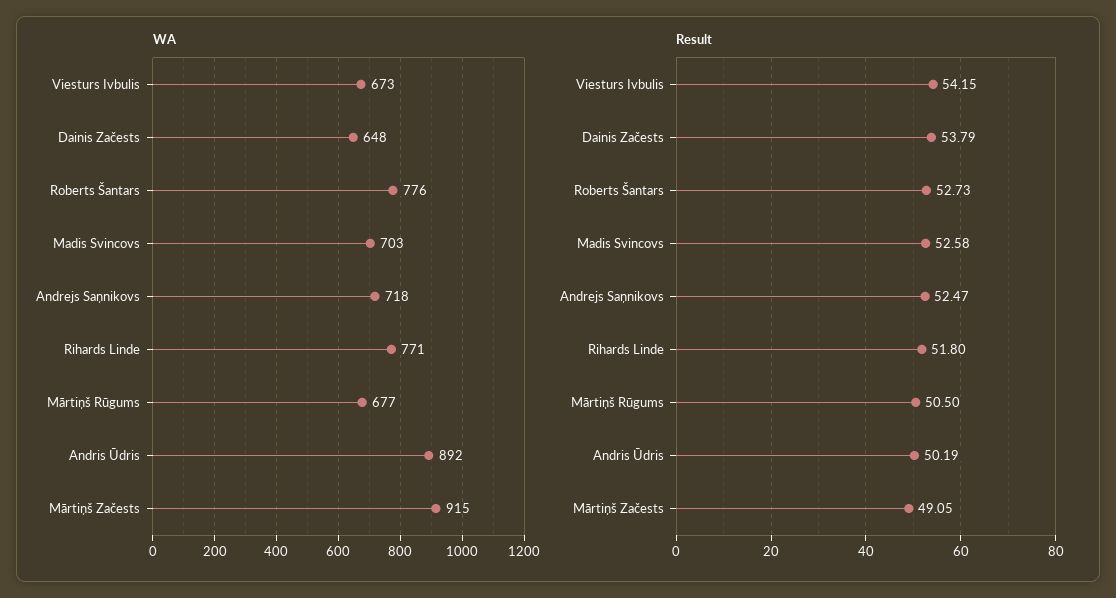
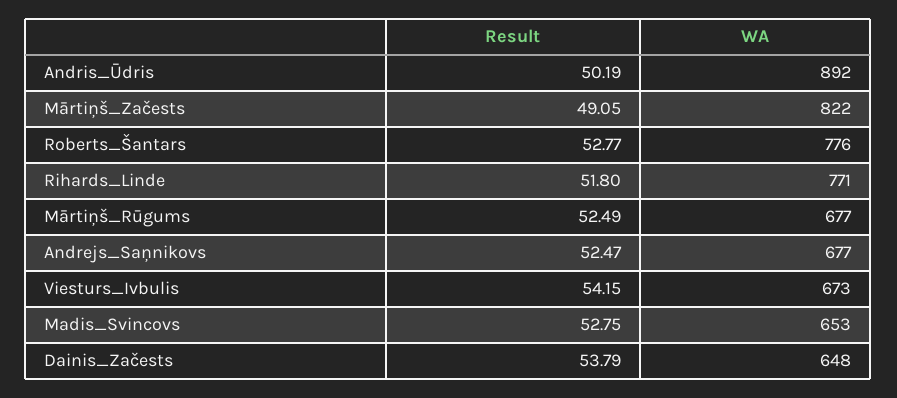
WA, Madis Svincovs: 703 -> 653
WA, Andrejs Saņnikovs: 718 -> 677
WA, Mārtiņš Začests: 915 -> 822
Result, Roberts Šantars: 52.73 -> 52.77
Result, Madis Svincovs: 52.58 -> 52.75
Result, Mārtiņš Rūgums: 50.5 -> 52.49

